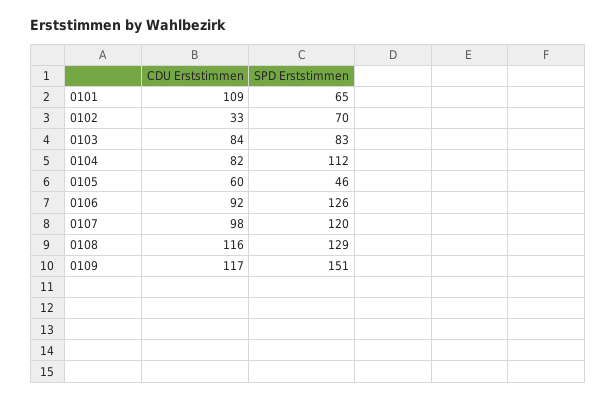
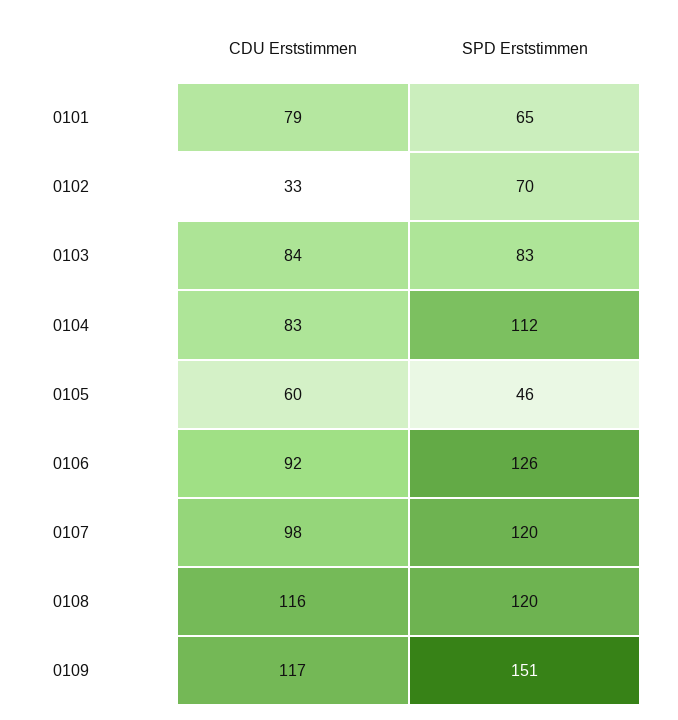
CDU Erststimmen, 0101: 109 -> 79
CDU Erststimmen, 0104: 82 -> 83
SPD Erststimmen, 0108: 129 -> 120

